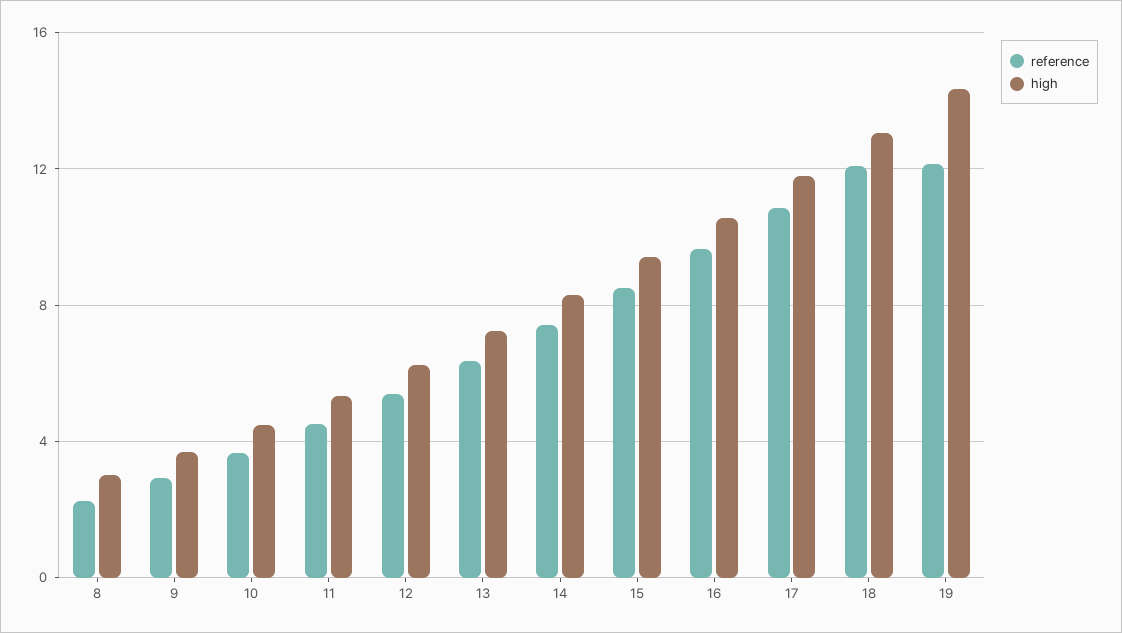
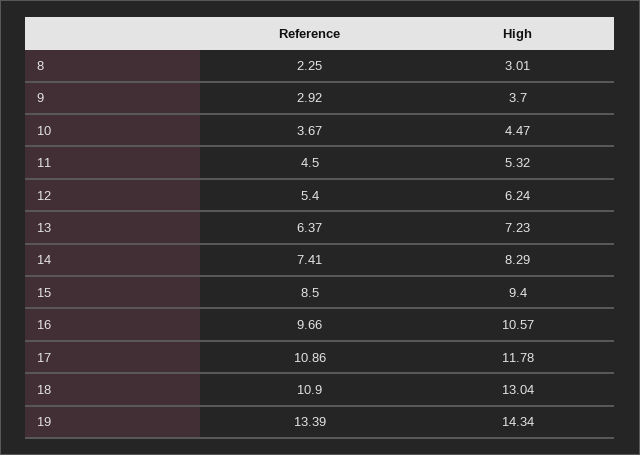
reference, 18: 12 -> 10.9
reference, 19: 12 -> 13.39

